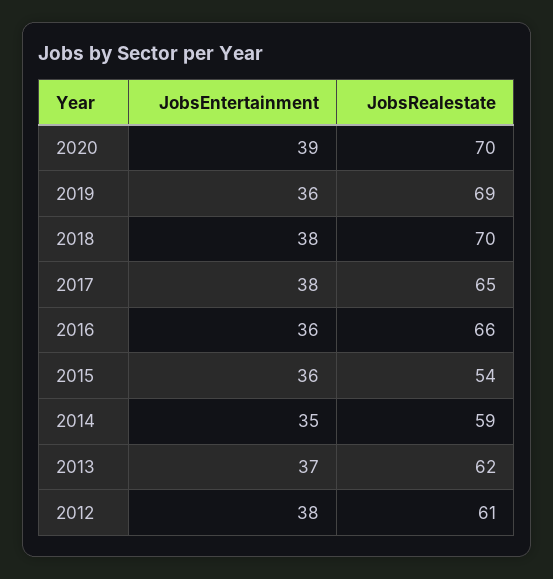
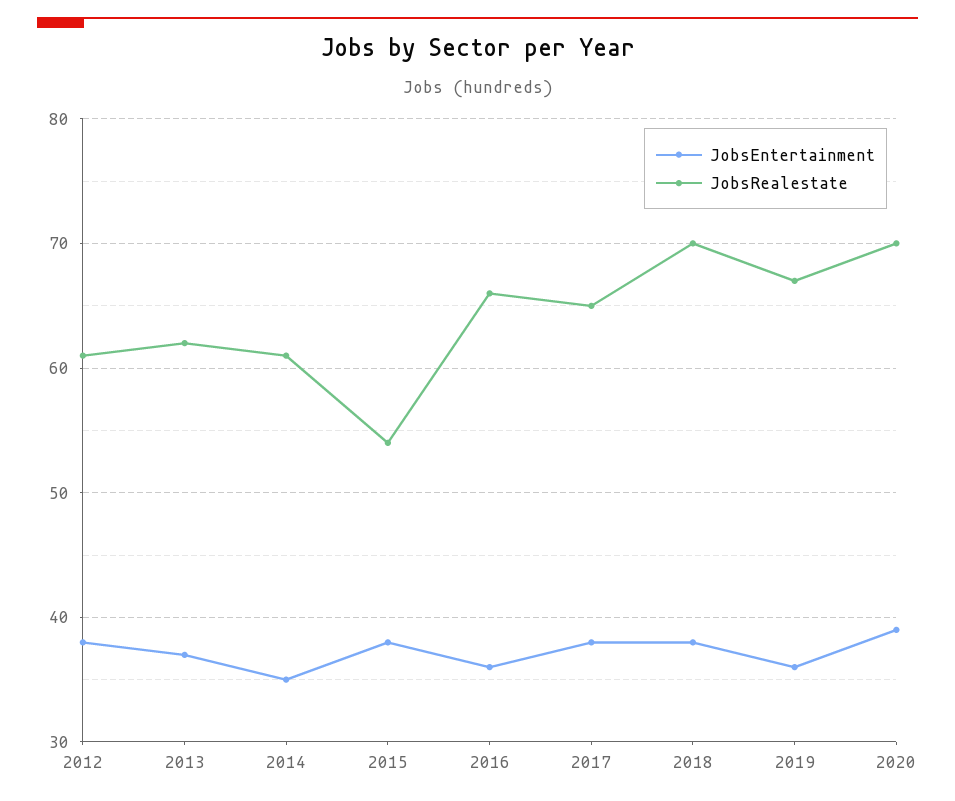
JobsRealestate, 2019: 69 -> 67
JobsEntertainment, 2015: 36 -> 38
JobsRealestate, 2014: 59 -> 61

